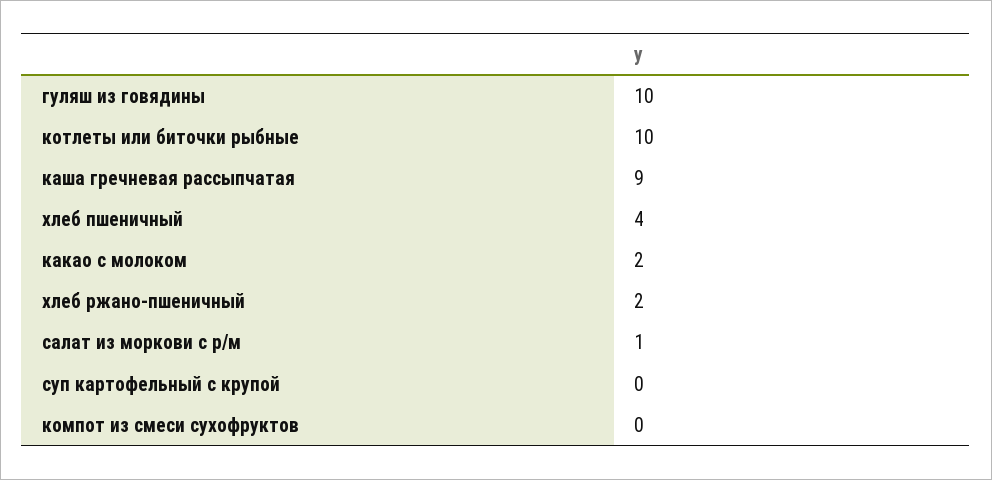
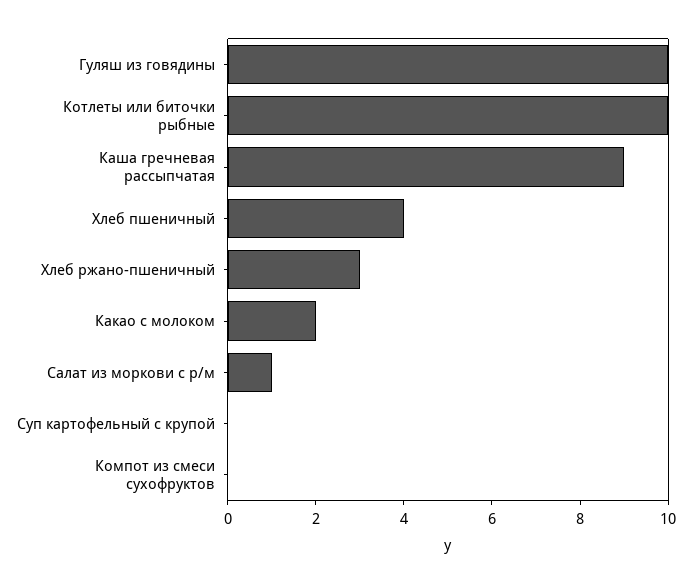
хлеб ржано-пшеничный: 2 -> 3

